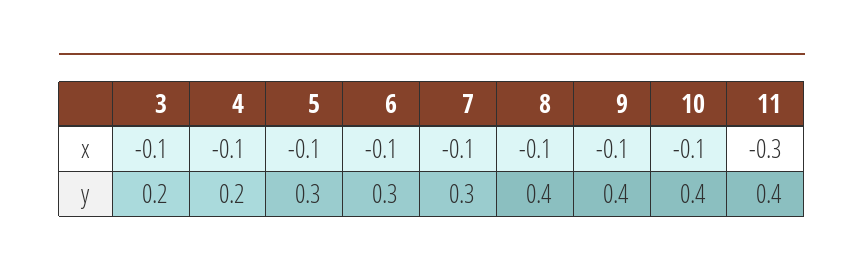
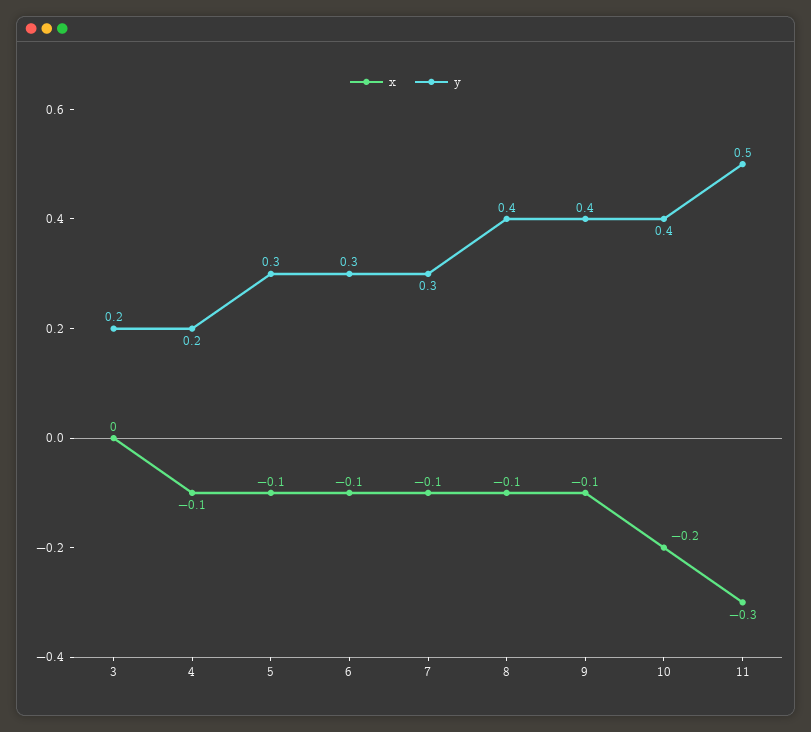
x, 3: -0.1 -> 0
x, 10: -0.1 -> -0.2
y, 11: 0.4 -> 0.5

